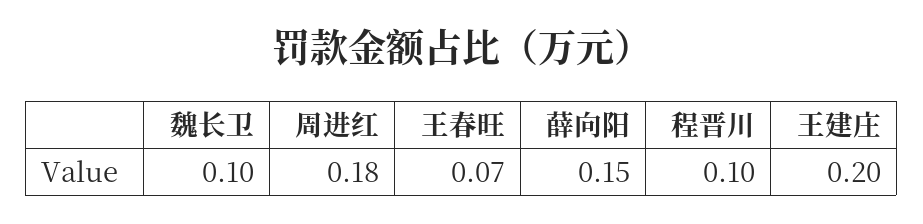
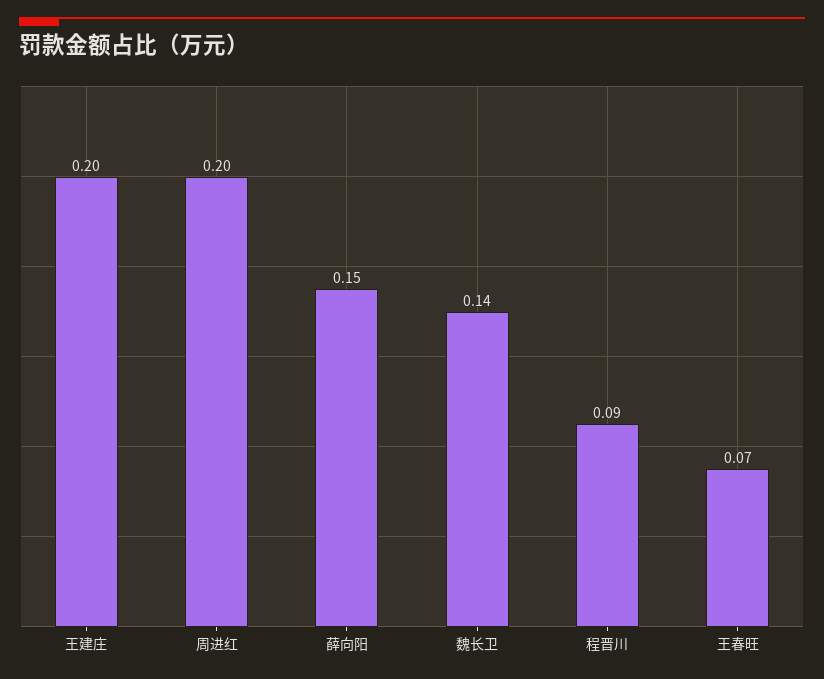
魏长卫: 0.1 -> 0.14
周进红: 0.18 -> 0.2
程晋川: 0.1 -> 0.09

